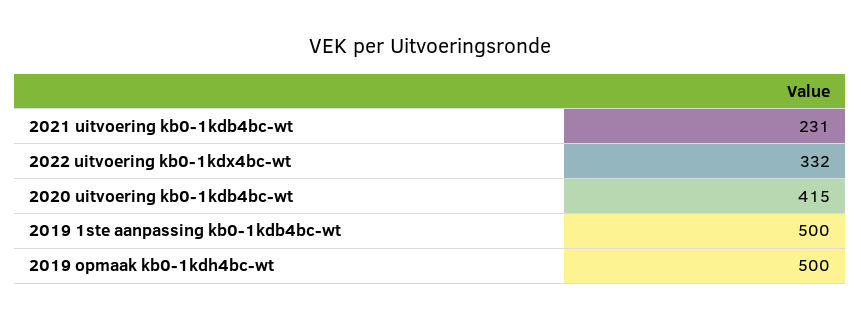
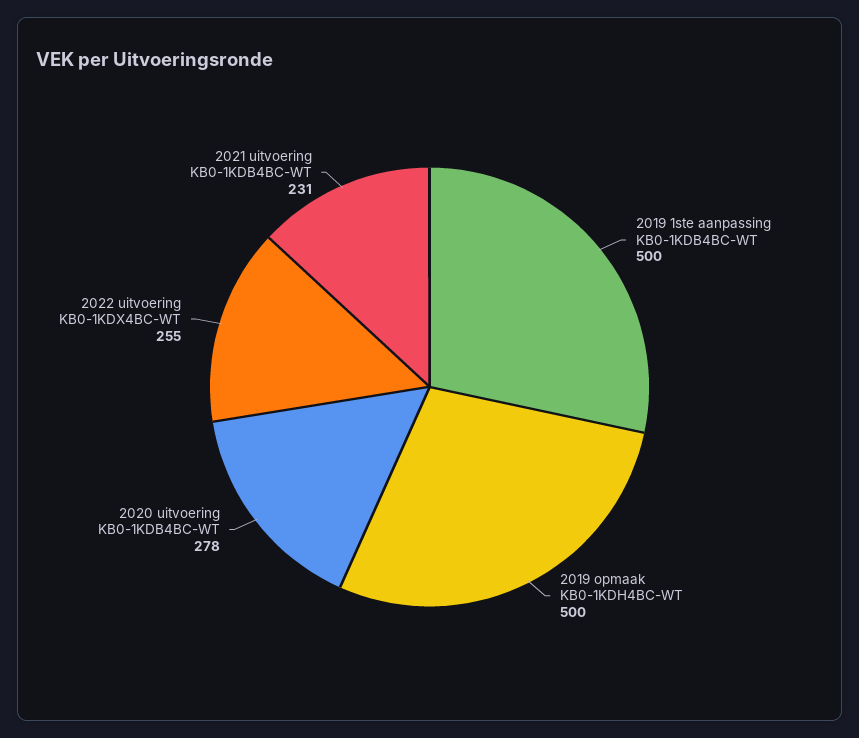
2022 uitvoering kb0-1kdx4bc-wt: 332 -> 255
2020 uitvoering kb0-1kdb4bc-wt: 415 -> 278

